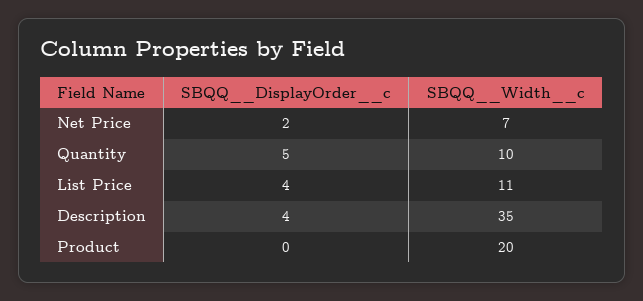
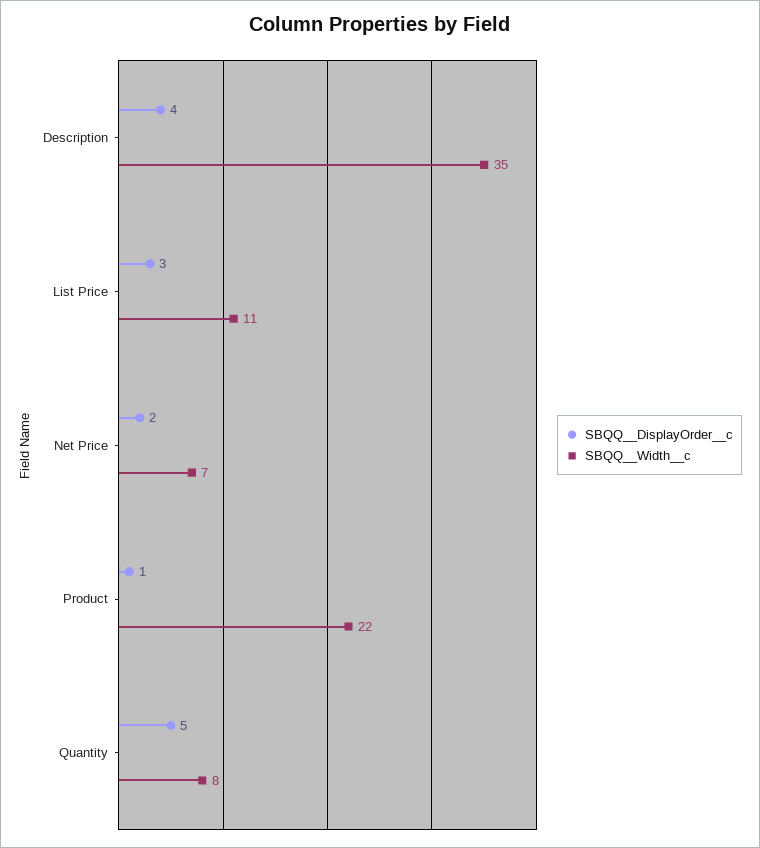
SBQQ__Width__c, Quantity: 10 -> 8
SBQQ__DisplayOrder__c, List Price: 4 -> 3
SBQQ__DisplayOrder__c, Product: 0 -> 1
SBQQ__Width__c, Product: 20 -> 22

